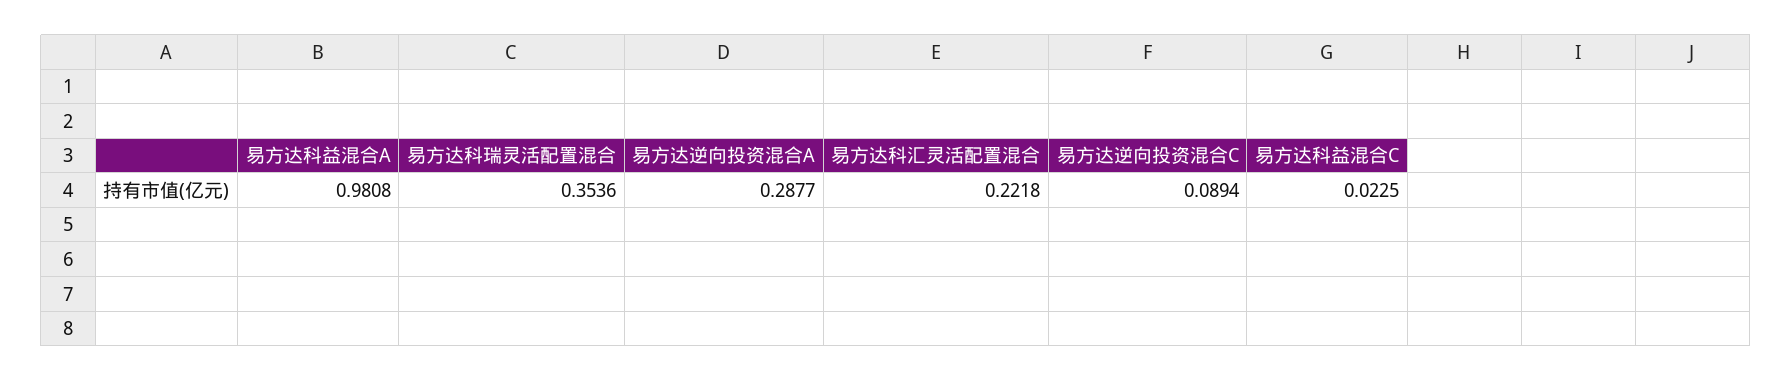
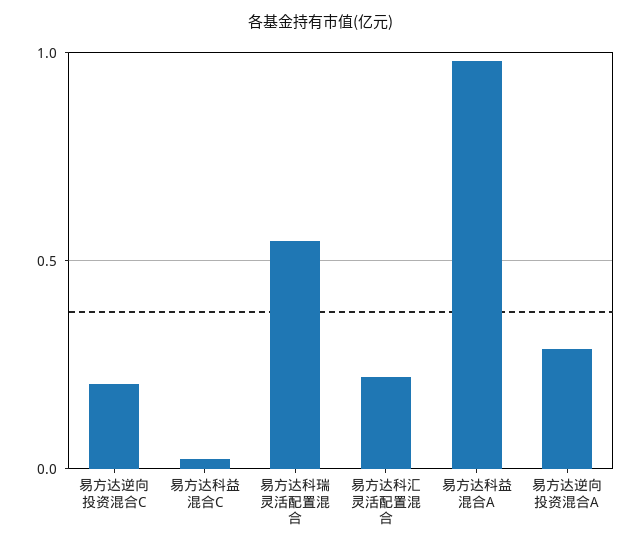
易方达科瑞灵活配置混合: 0.3536 -> 0.55
易方达逆向投资混合C: 0.0894 -> 0.2

